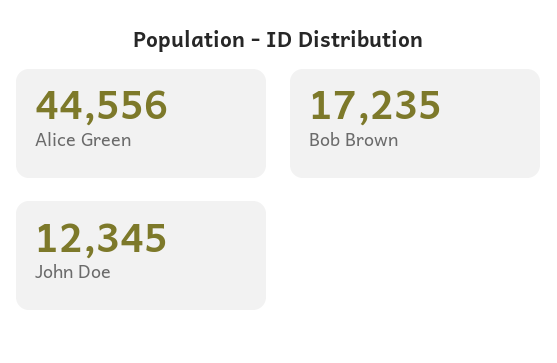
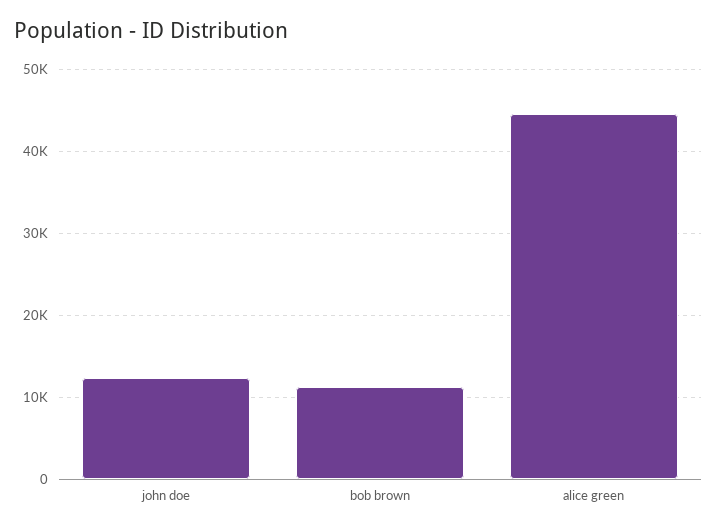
Bob Brown: 17235 -> 11000

